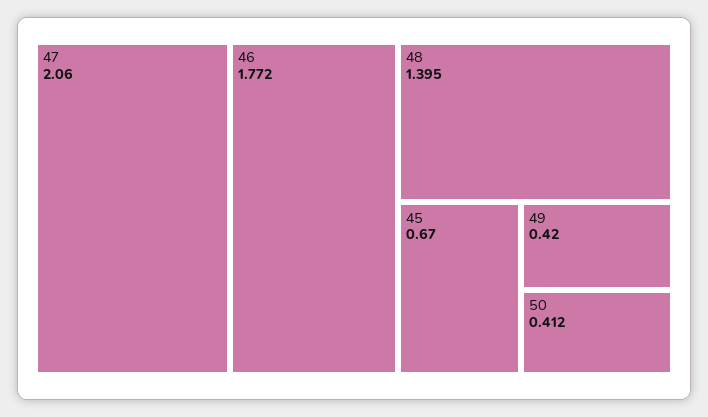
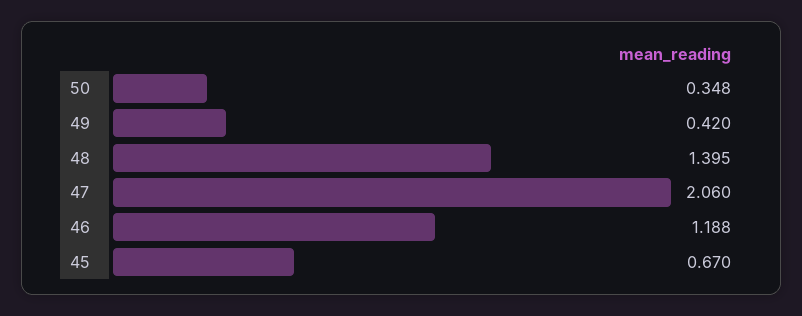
46: 1.772 -> 1.188
50: 0.412 -> 0.348

